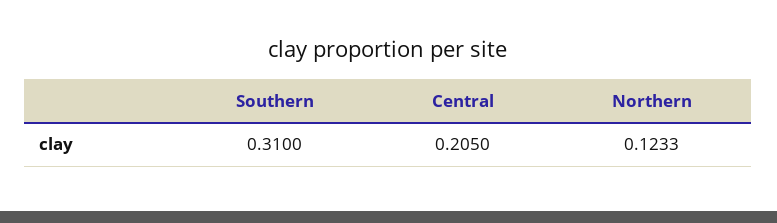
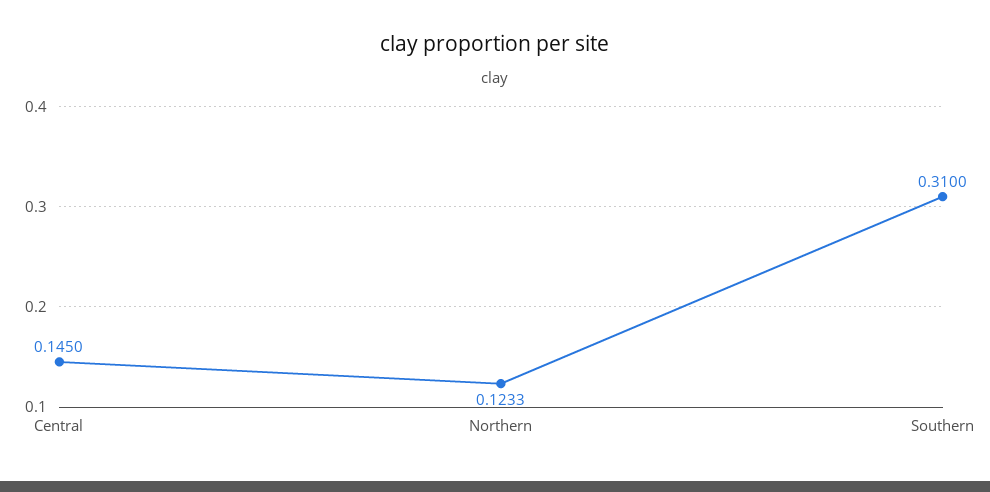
Central: 0.205 -> 0.145

